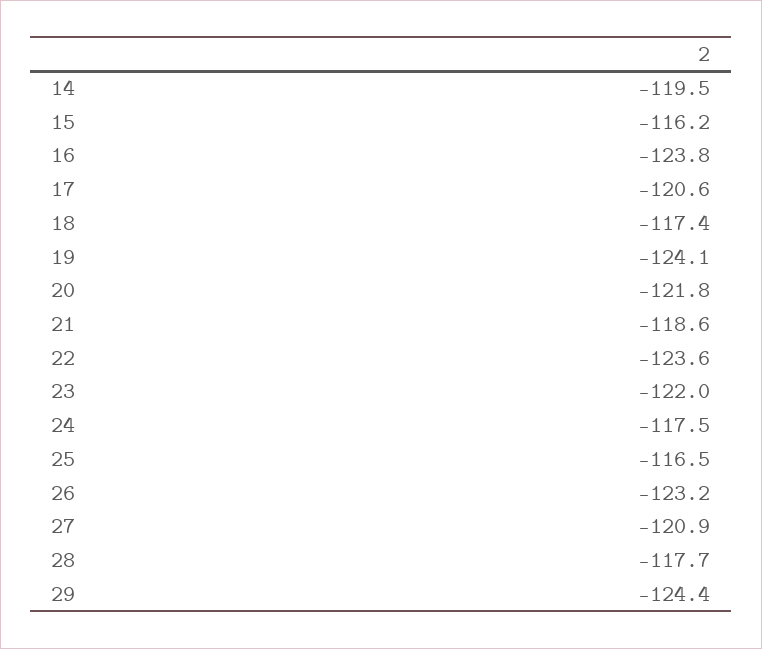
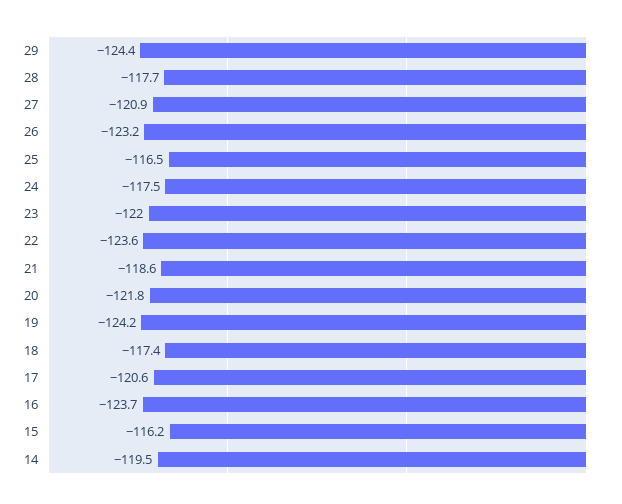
16: -123.8 -> -123.7
19: -124.1 -> -124.2

